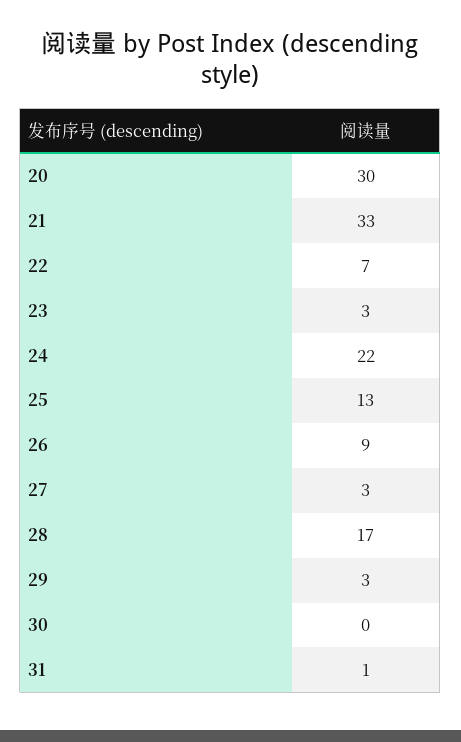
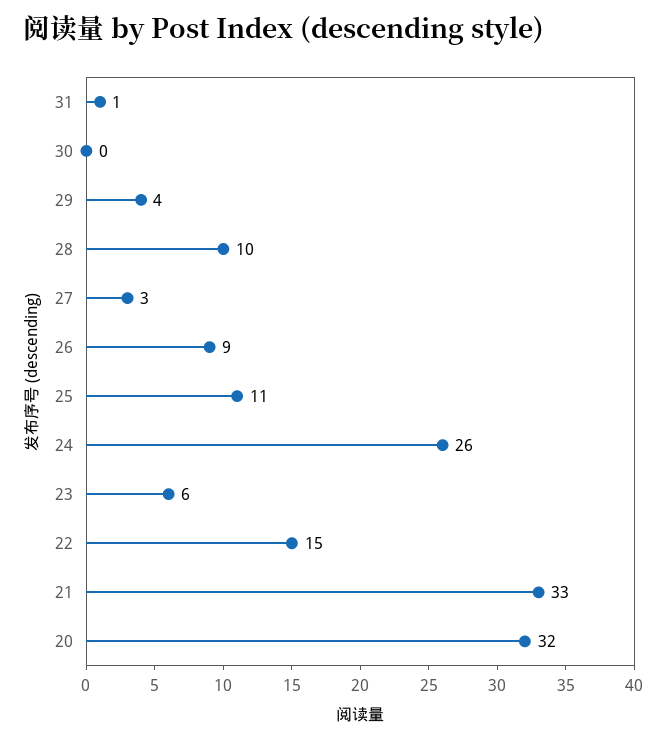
20: 30 -> 32
22: 7 -> 15
23: 3 -> 6
24: 22 -> 26
25: 13 -> 11
28: 17 -> 10
29: 3 -> 4

